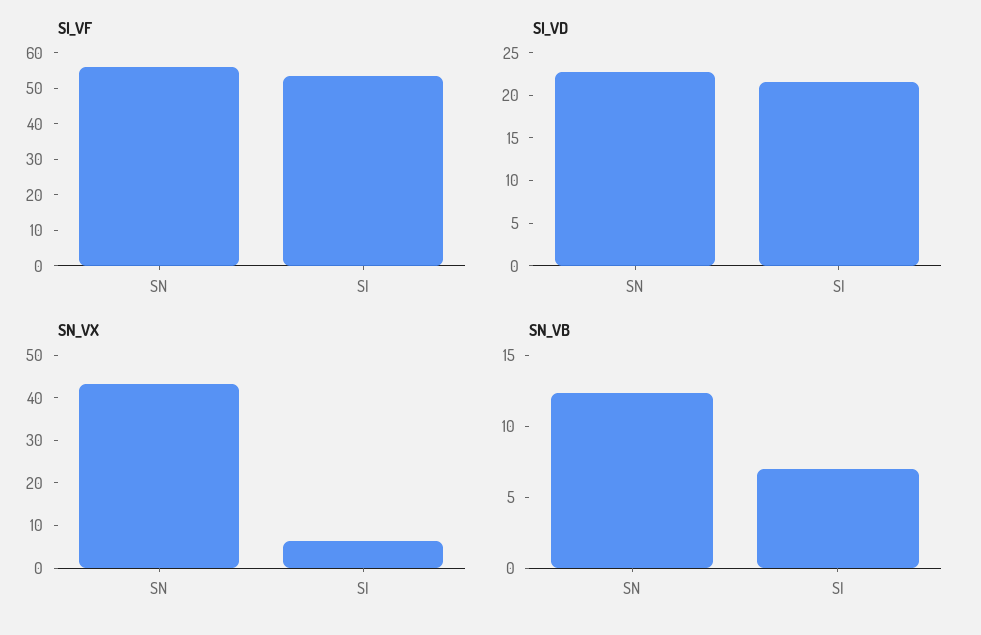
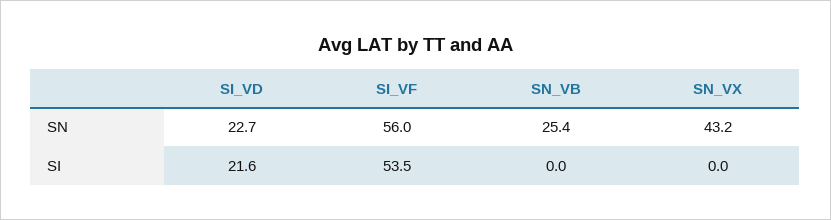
SN_VX, SI: 6 -> 0
SN_VB, SN: 12 -> 25.4
SN_VB, SI: 7 -> 0

